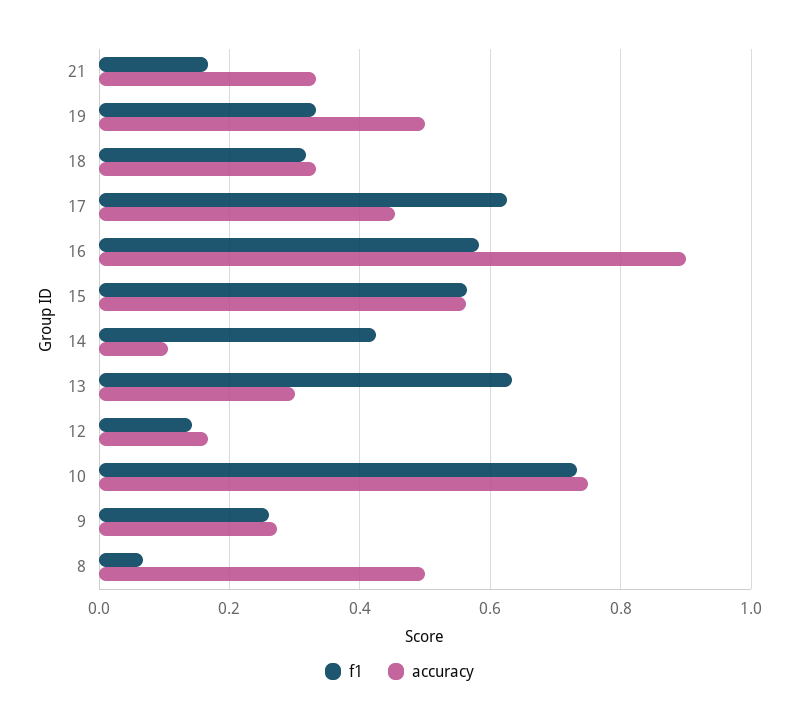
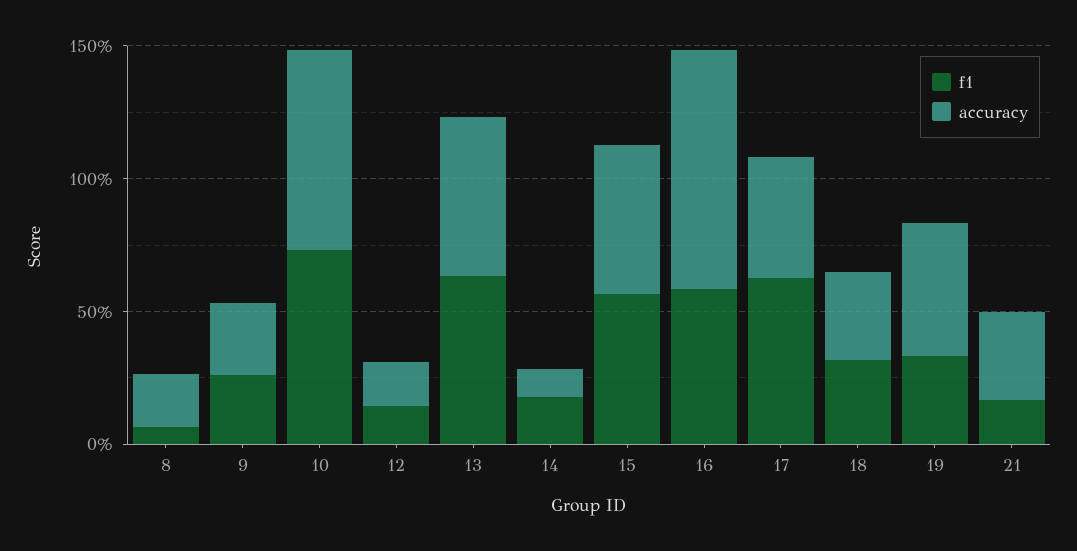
f1, 14: 0.42 -> 0.2
accuracy, 13: 0.3 -> 0.6
accuracy, 8: 0.5 -> 0.2

